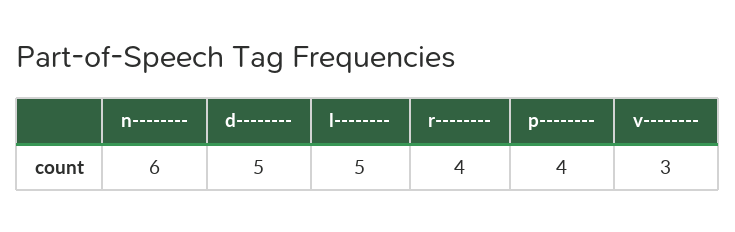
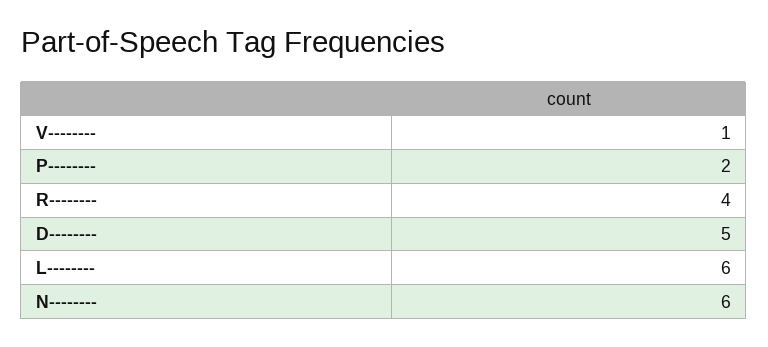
l--------: 5 -> 6
p--------: 4 -> 2
v--------: 3 -> 1

